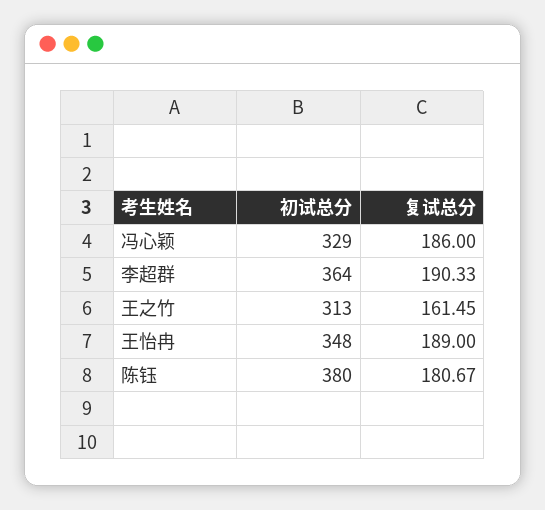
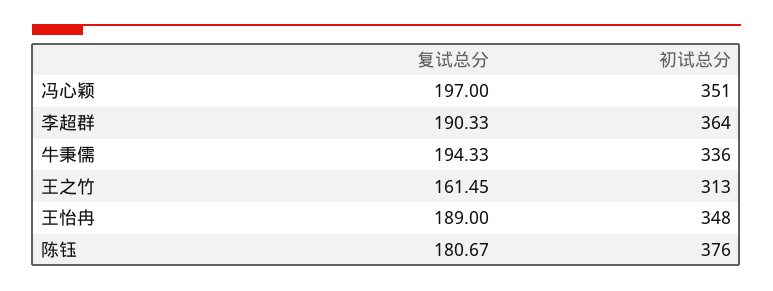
初试总分, 冯心颖: 329 -> 351
复试总分, 冯心颖: 186 -> 197
初试总分, 陈钰: 380 -> 376
复试总分, 牛秉儒: none -> 194.33
初试总分, 牛秉儒: none -> 336

